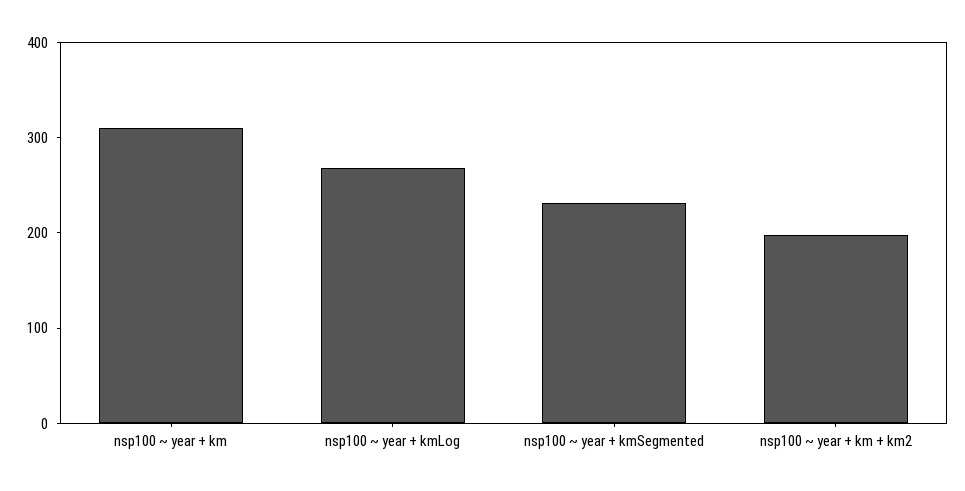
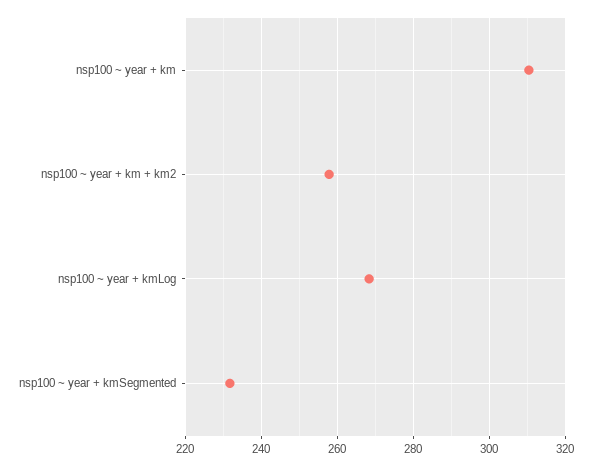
nsp100 ~ year + km + km2: 200 -> 258

